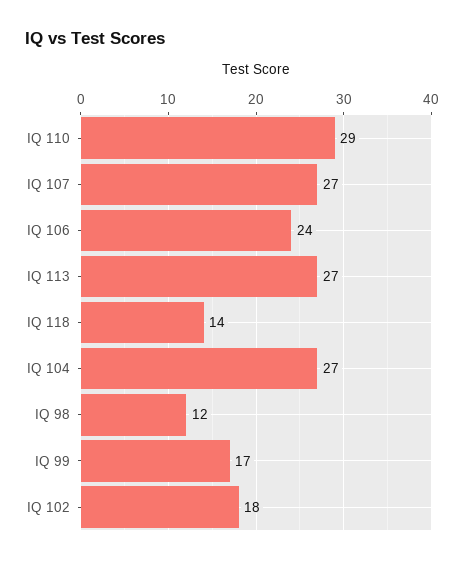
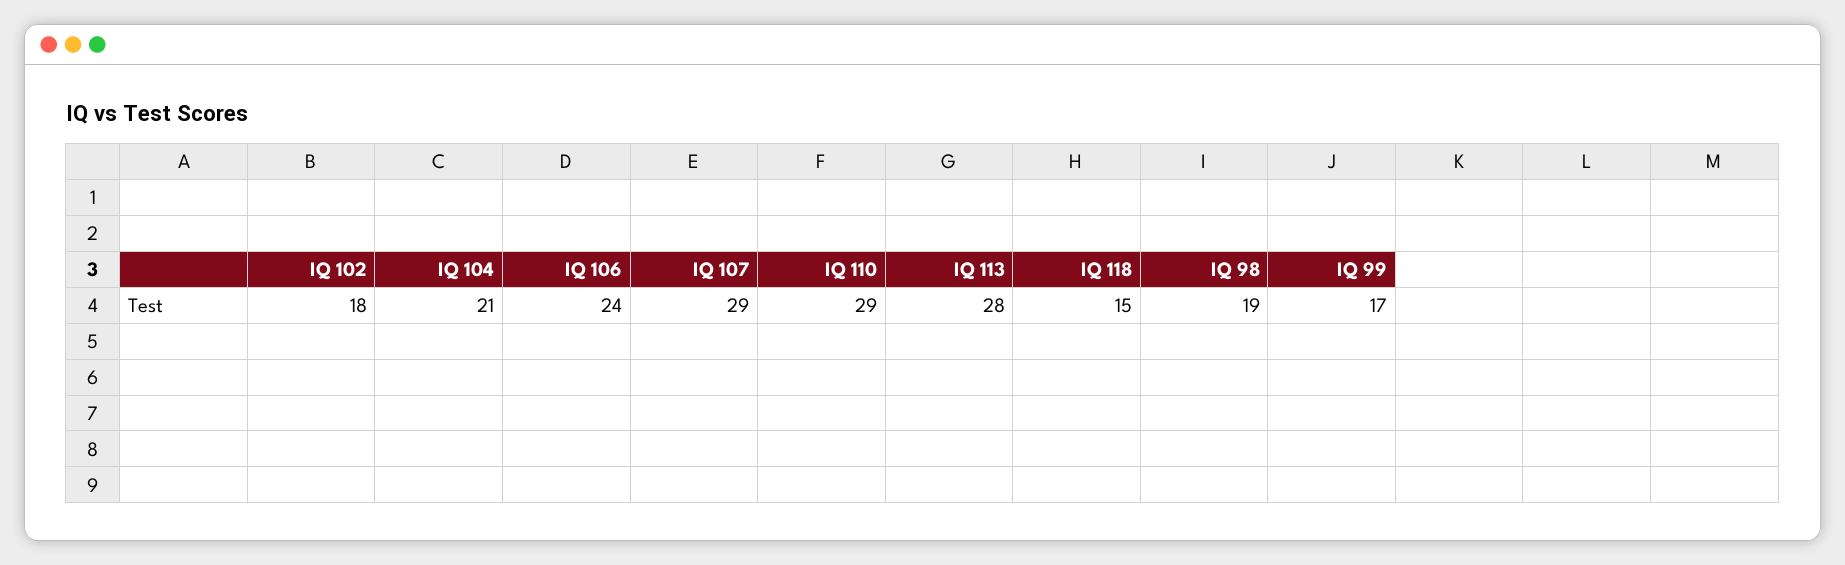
IQ 107: 27 -> 29
IQ 113: 27 -> 28
IQ 118: 14 -> 15
IQ 104: 27 -> 21
IQ 98: 12 -> 19

